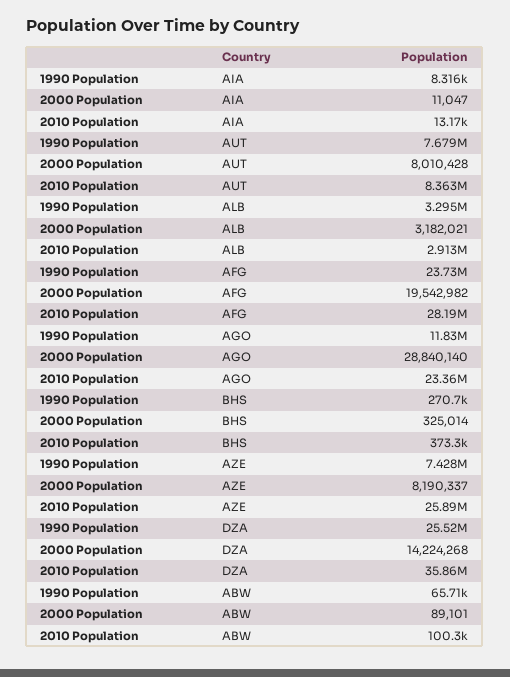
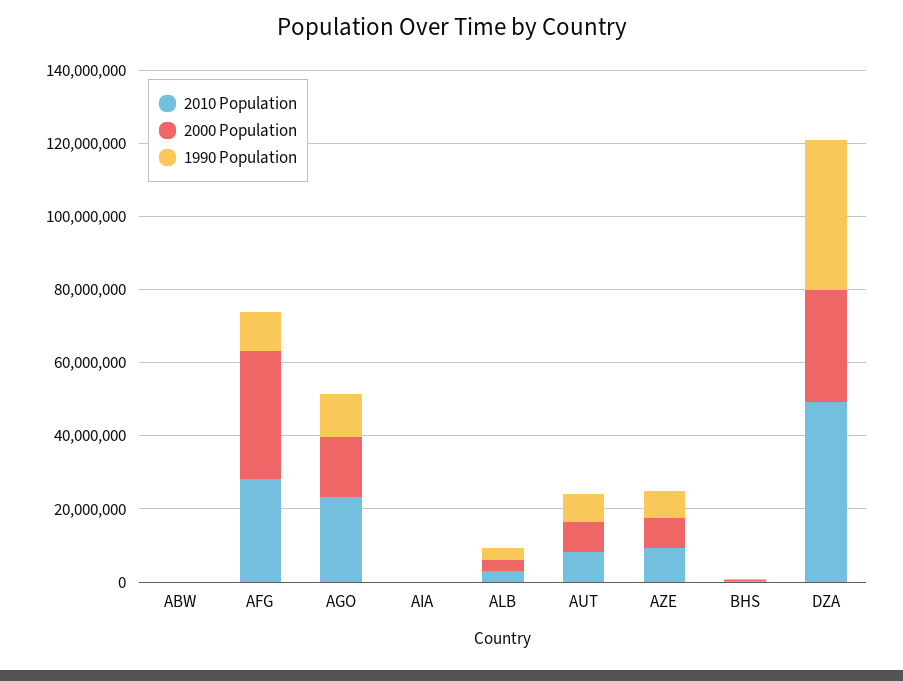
1990 Population, AFG: 23730000 -> 10000000
2000 Population, AFG: 19542982 -> 35000000
2000 Population, AGO: 28840140 -> 15000000
2010 Population, AZE: 25890000 -> 10000000
1990 Population, DZA: 25520000 -> 40000000
2000 Population, DZA: 14224268 -> 30000000
2010 Population, DZA: 35860000 -> 50000000

